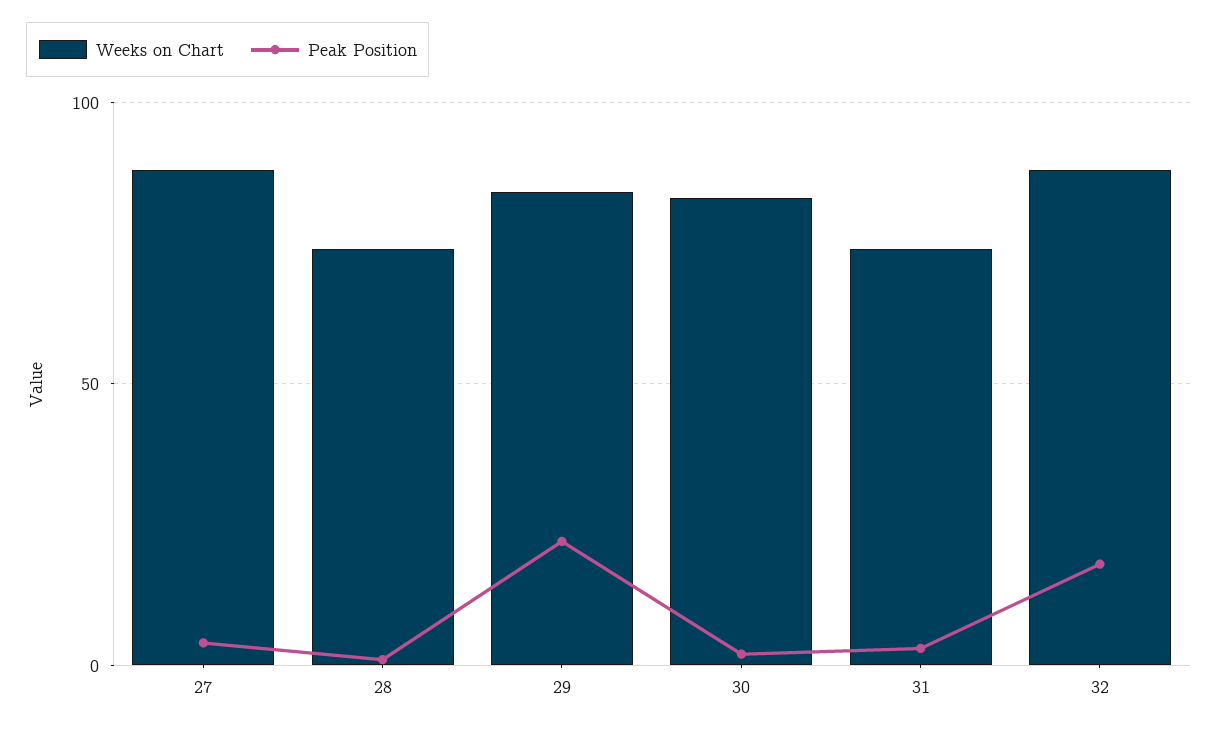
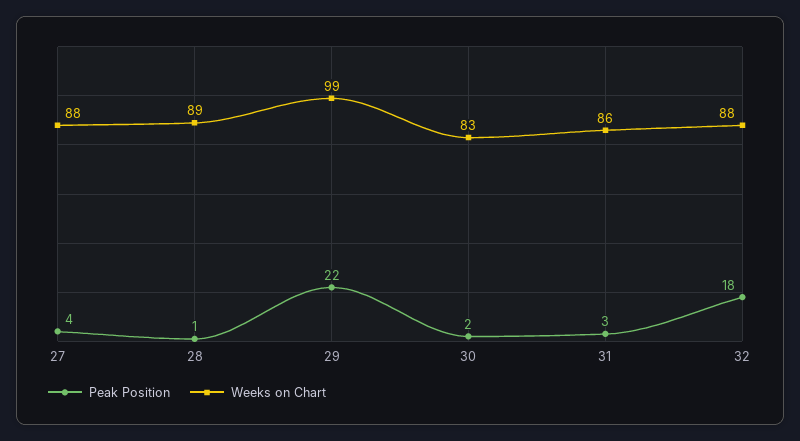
Weeks on Chart, 28: 75 -> 89
Weeks on Chart, 29: 85 -> 99
Weeks on Chart, 31: 75 -> 86

